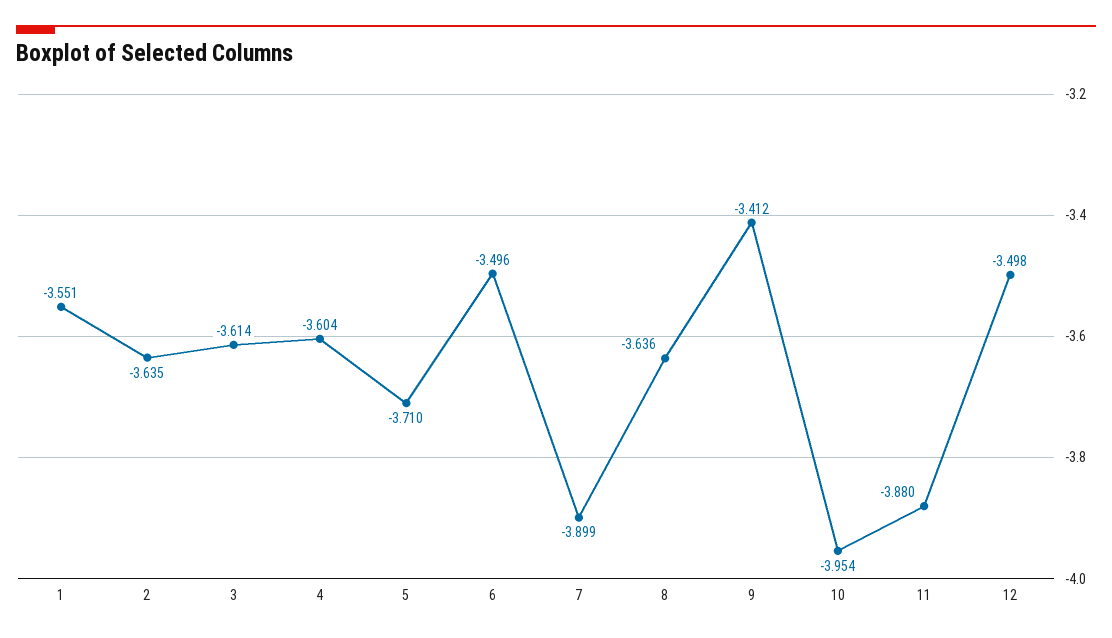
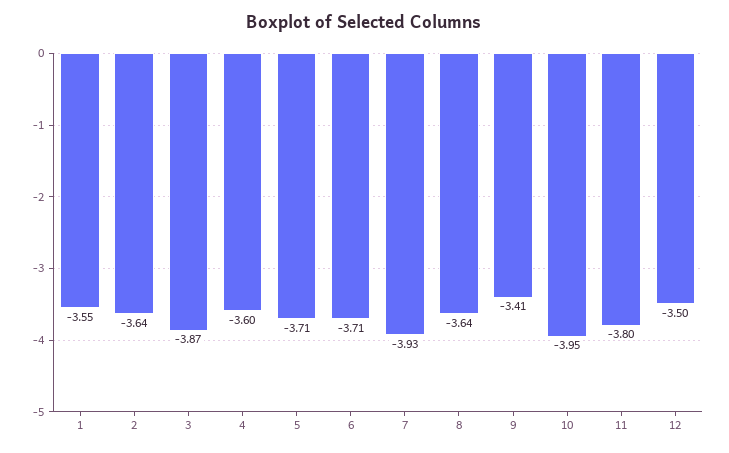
3: -3.614 -> -3.87
6: -3.496 -> -3.71
7: -3.899 -> -3.93
11: -3.88 -> -3.8

